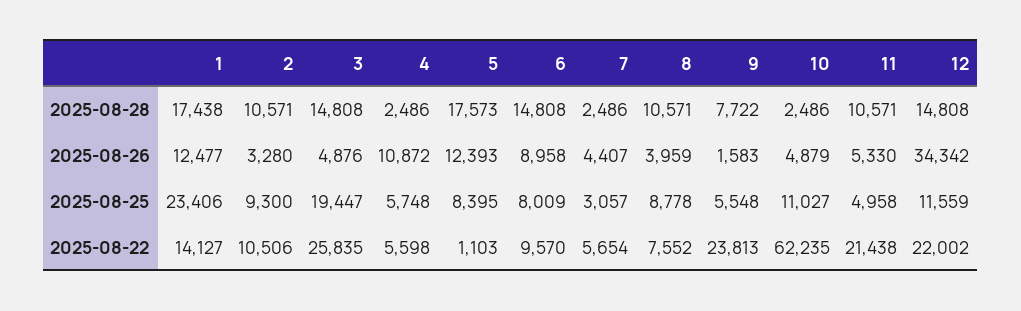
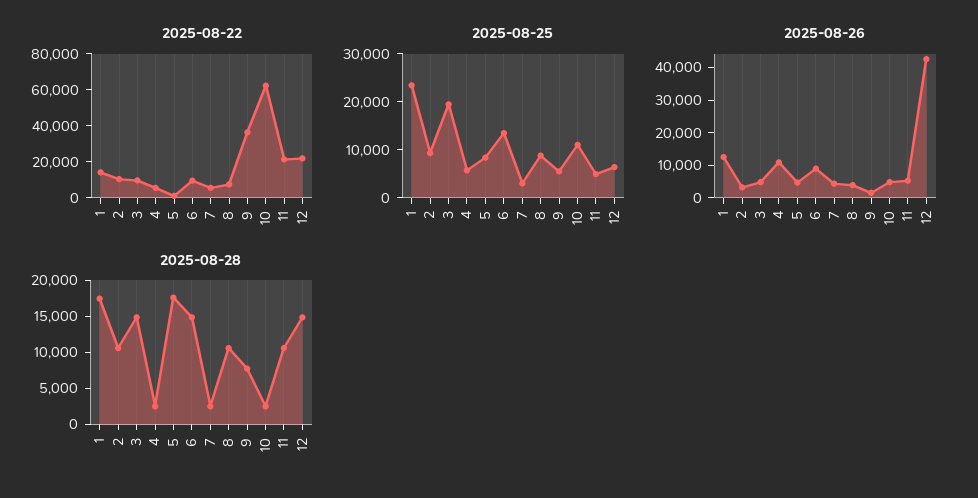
2025-08-26, 5: 12393 -> 5000
2025-08-26, 12: 34342 -> 42500
2025-08-25, 6: 8009 -> 14000
2025-08-25, 12: 11559 -> 6000
2025-08-22, 3: 25835 -> 10000
2025-08-22, 9: 23813 -> 35000

